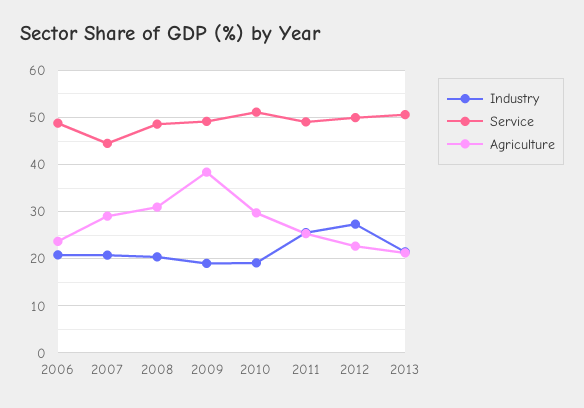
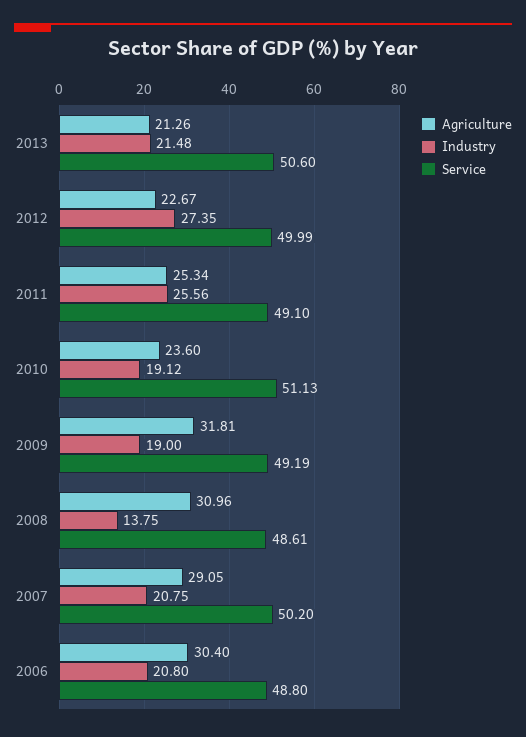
Agriculture, 2006: 24 -> 30.4
Service, 2007: 44 -> 50.2
Industry, 2008: 20 -> 13.75
Agriculture, 2009: 38 -> 31.81
Agriculture, 2010: 30 -> 23.6

